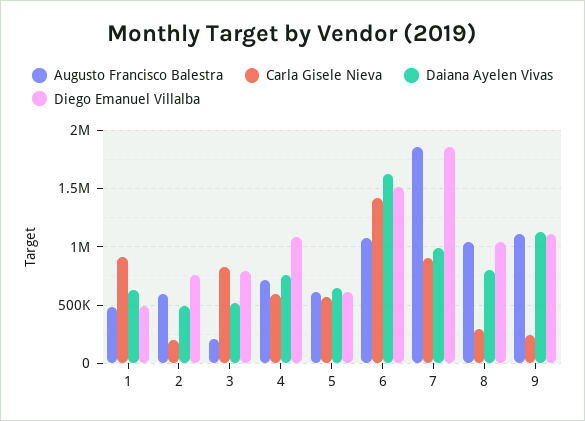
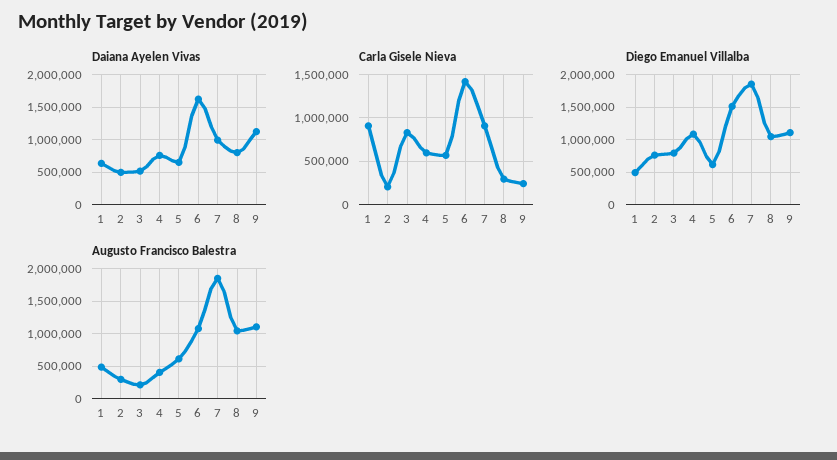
Augusto Francisco Balestra, 2: 600000 -> 300000
Augusto Francisco Balestra, 4: 700000 -> 400000

